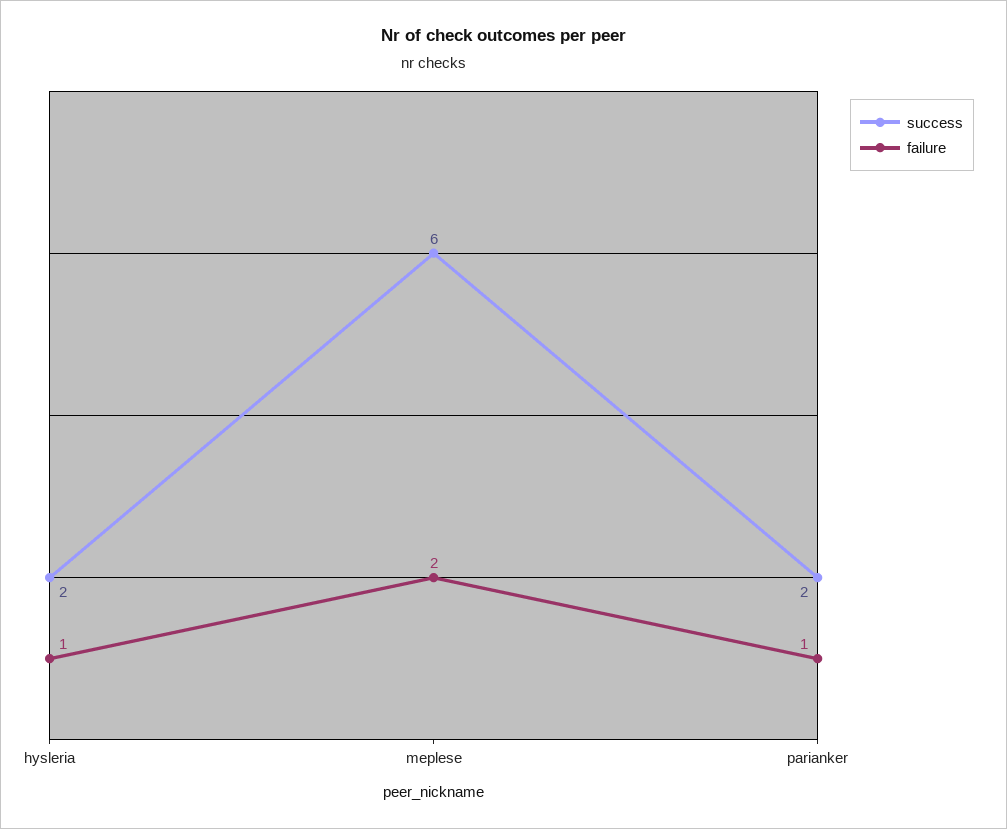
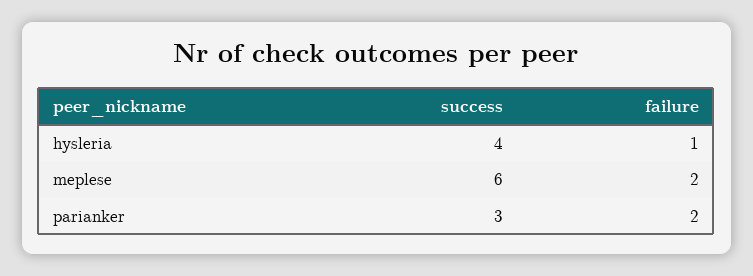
success, hysleria: 2 -> 4
success, parianker: 2 -> 3
failure, parianker: 1 -> 2

